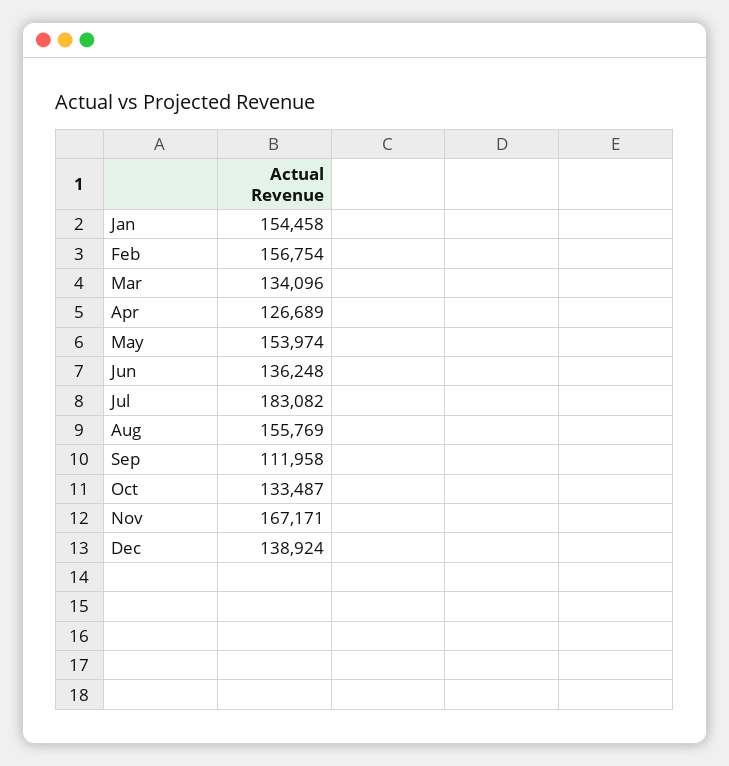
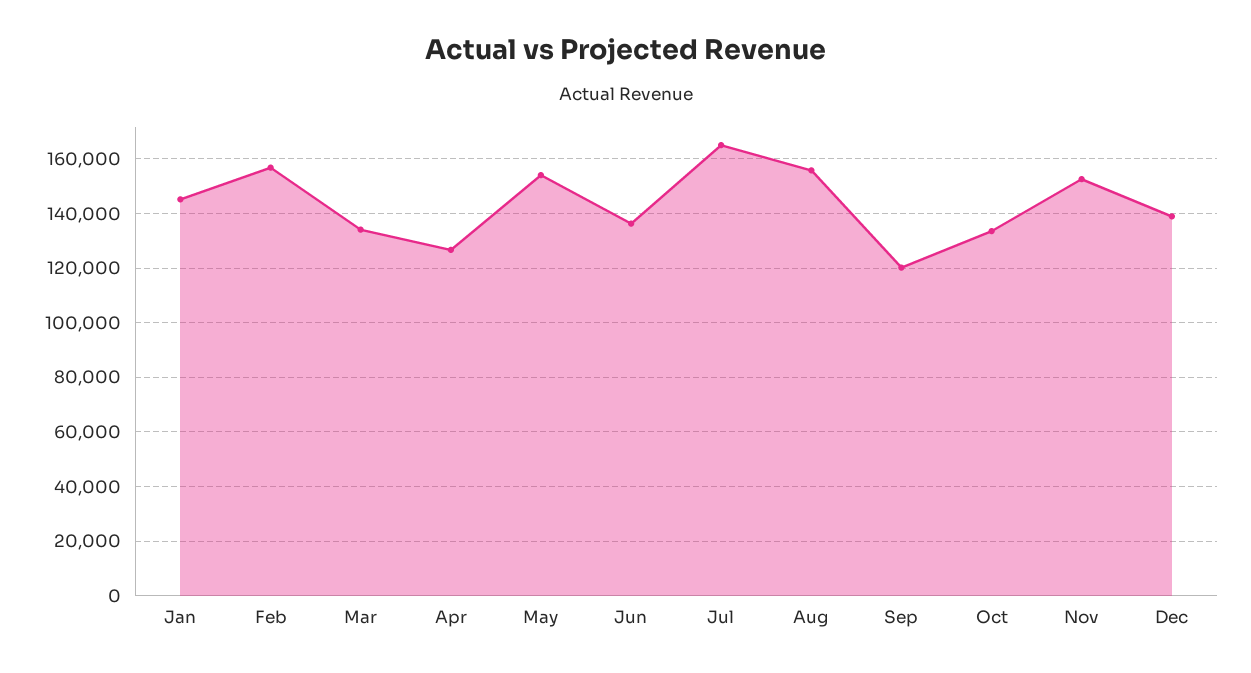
Jan: 154458 -> 145000
Jul: 183082 -> 165000
Sep: 111958 -> 120000
Nov: 167171 -> 152500

